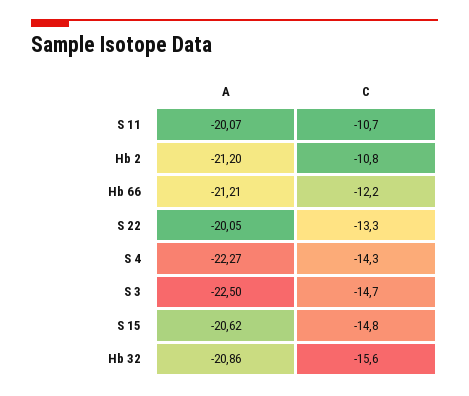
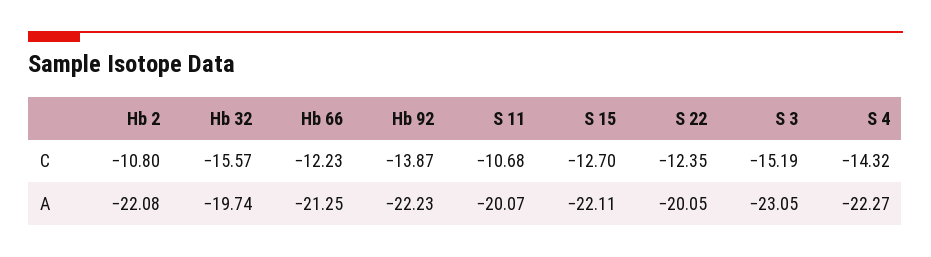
A, Hb 2: -21.2 -> -22.08
A, Hb 66: -21.21 -> -21.25
C, S 22: -13.3 -> -12.35
A, S 3: -22.5 -> -23.05
C, S 3: -14.7 -> -15.19
A, S 15: -20.62 -> -22.11
C, S 15: -14.8 -> -12.7
A, Hb 32: -20.86 -> -19.74
C, Hb 92: none -> -13.87
A, Hb 92: none -> -22.23

